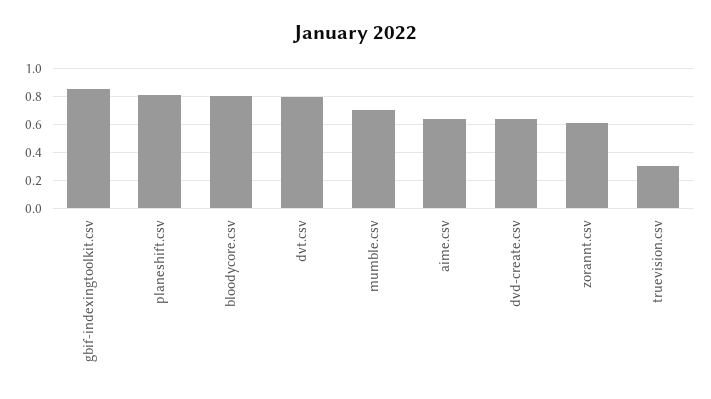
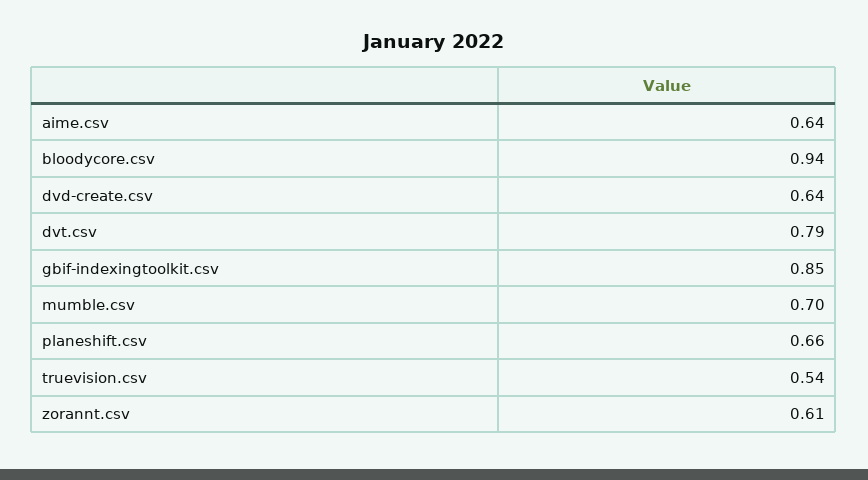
planeshift.csv: 0.8 -> 0.66
bloodycore.csv: 0.8 -> 0.94
truevision.csv: 0.3 -> 0.54

